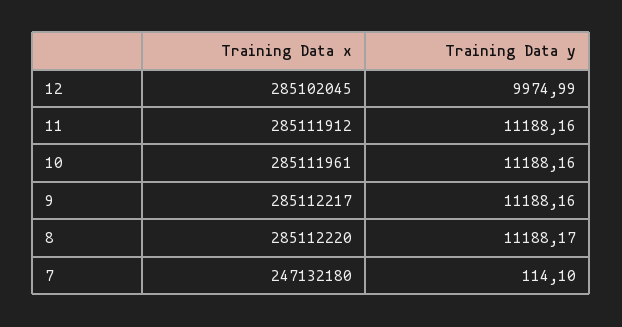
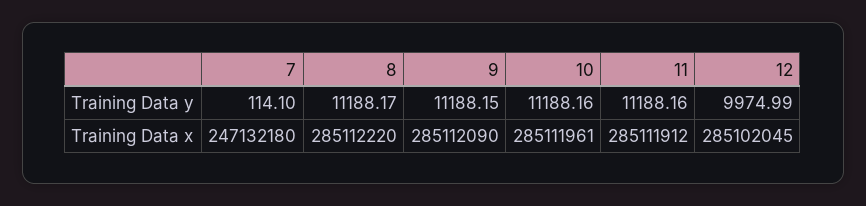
Training Data x, 9: 285112217 -> 285112090
Training Data y, 9: 11188.16 -> 11188.15

